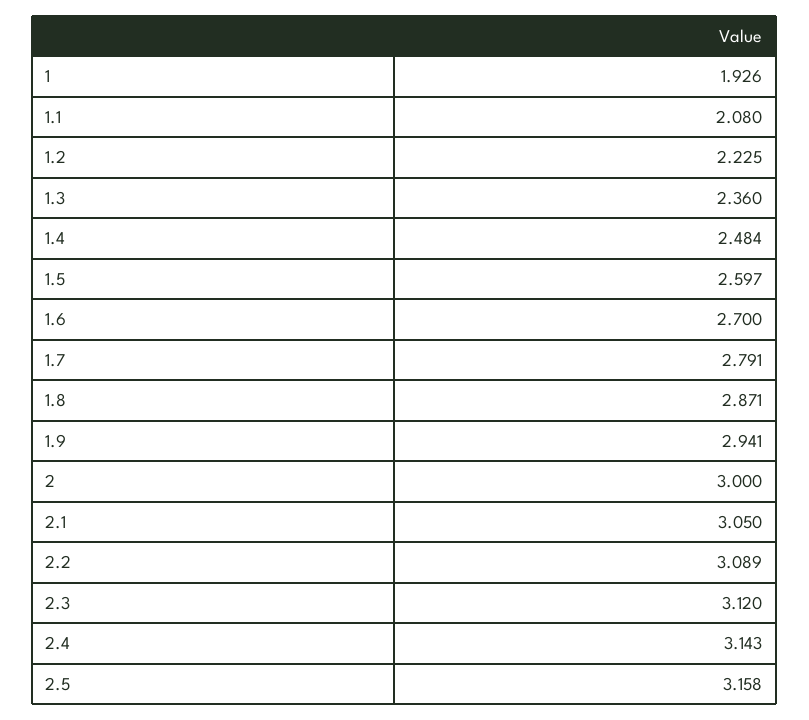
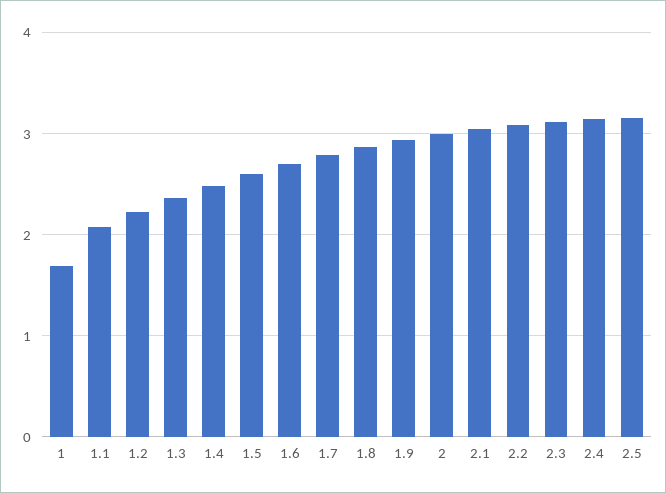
1: 1.926 -> 1.7

